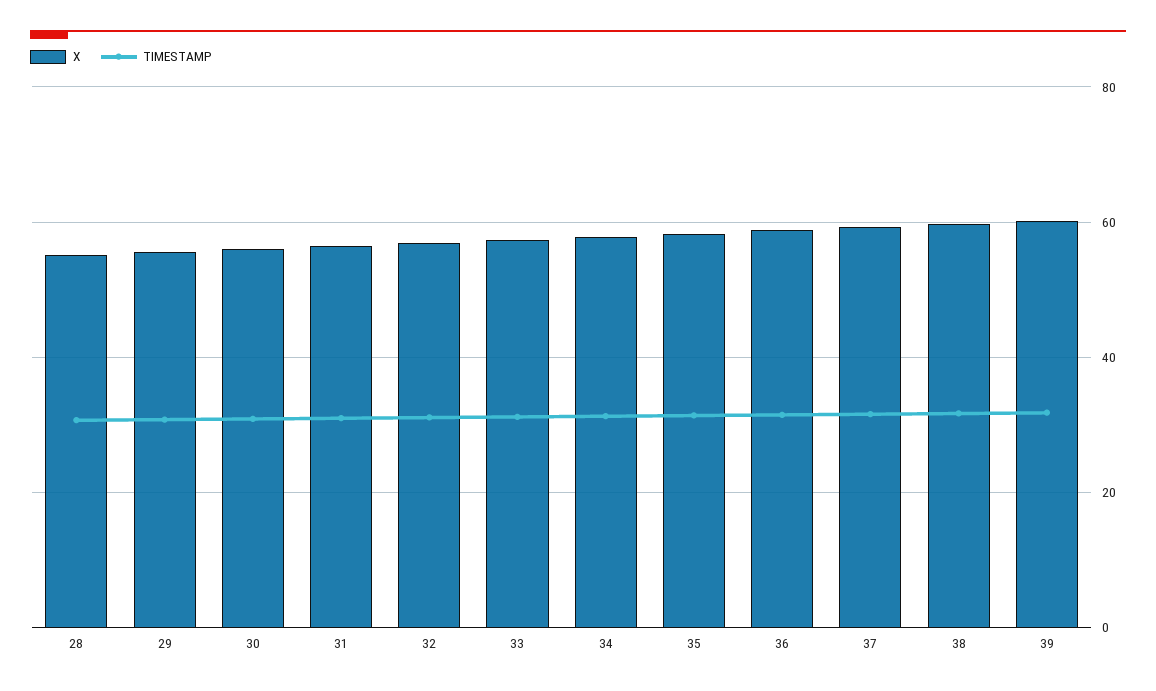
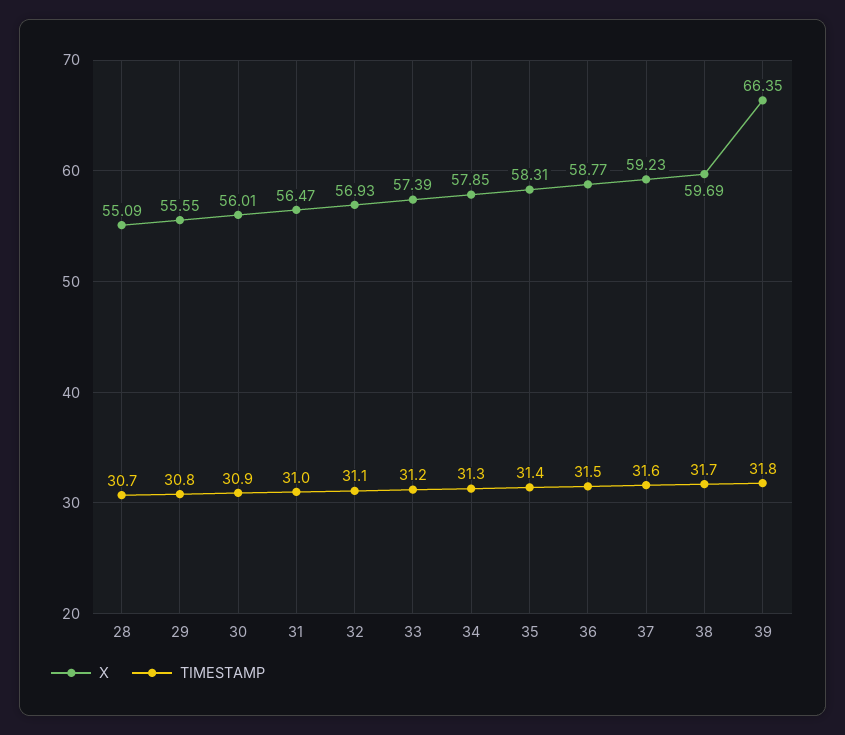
X, 39: 60 -> 66.35

